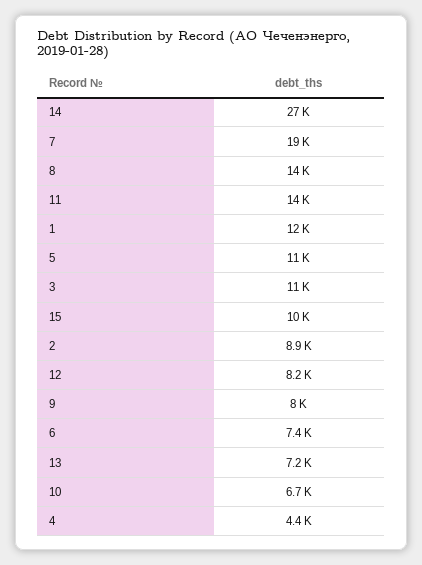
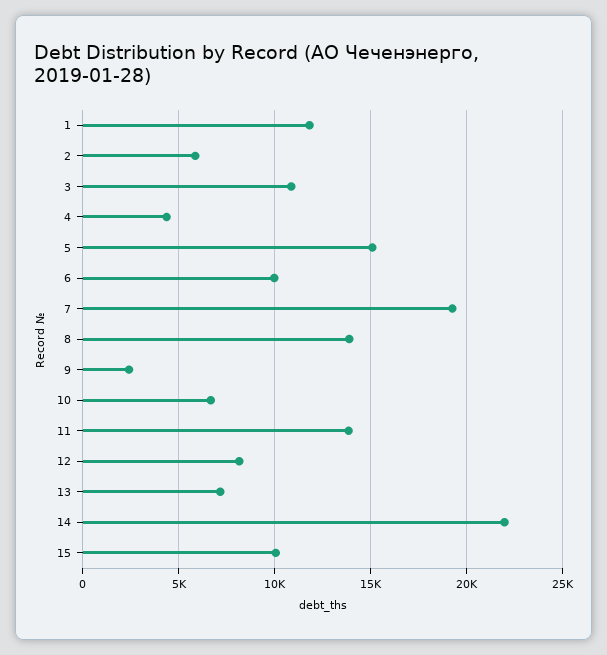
14: 27000 -> 22000
5: 11000 -> 15000
2: 8900 -> 6000
9: 8000 -> 2500
6: 7400 -> 10000

